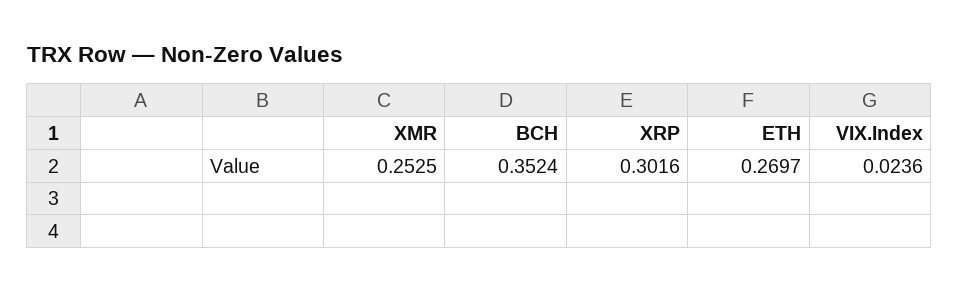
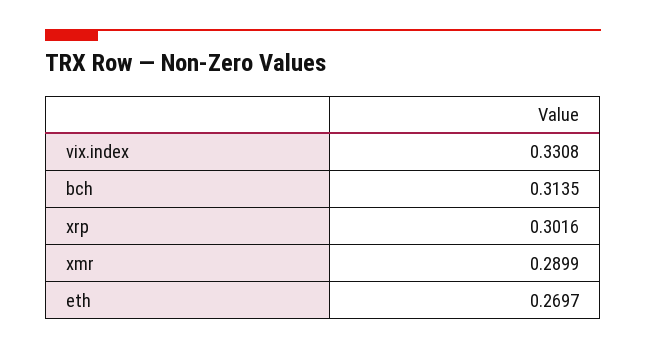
XMR: 0.2525 -> 0.2899
BCH: 0.3524 -> 0.3135
VIX.Index: 0.0236 -> 0.3308

